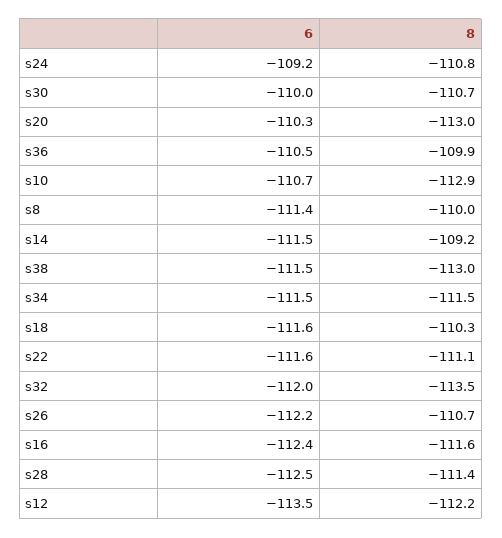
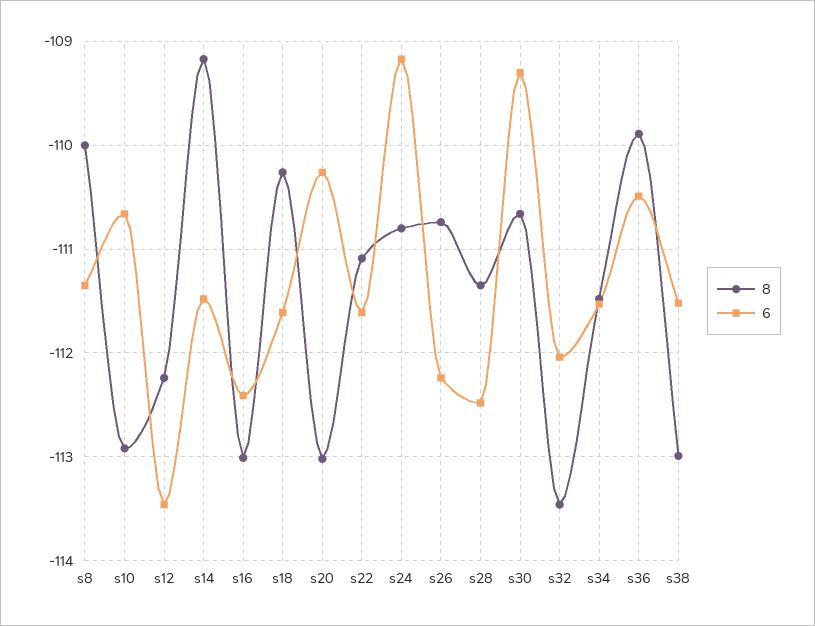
6, s30: -110 -> -109.3
8, s16: -111.6 -> -113

